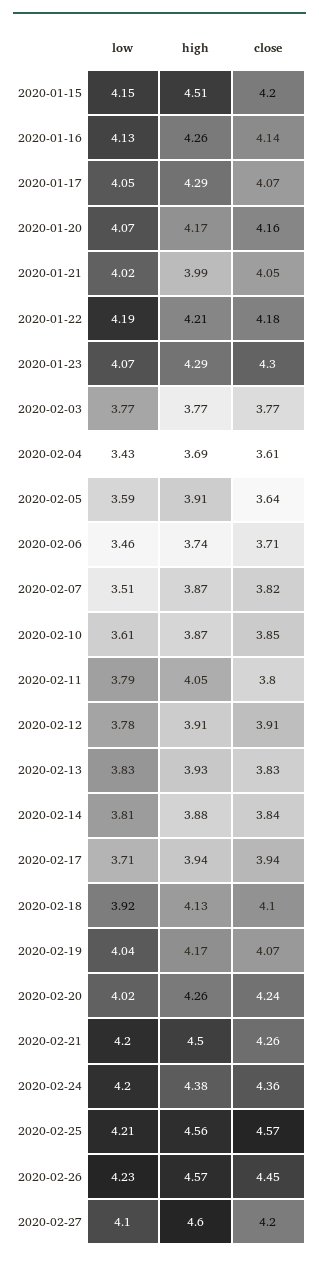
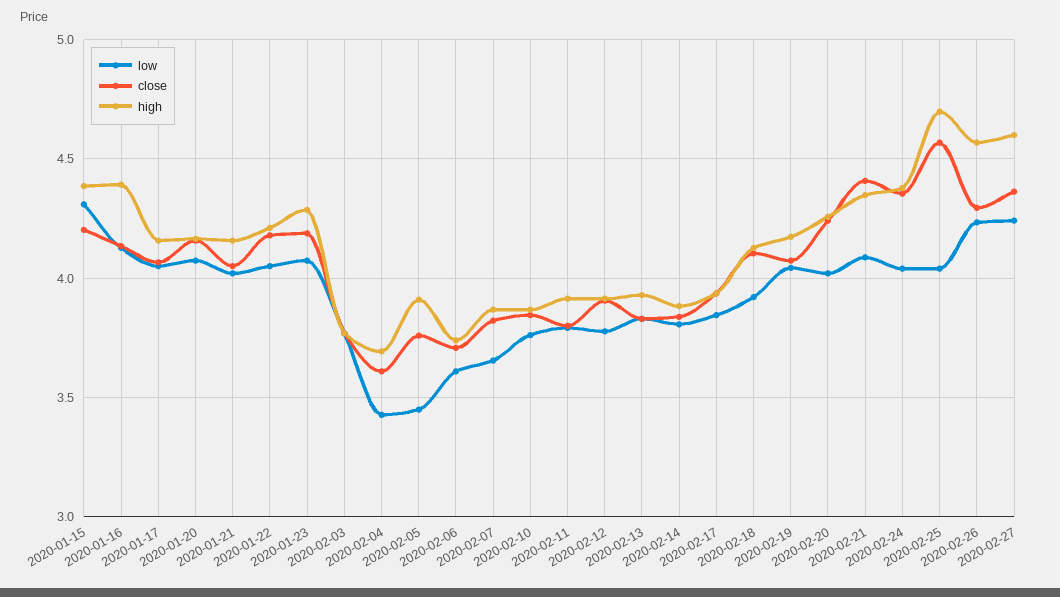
low, 2020-01-15: 4.15 -> 4.3
high, 2020-01-15: 4.51 -> 4.4
high, 2020-01-16: 4.26 -> 4.4
high, 2020-01-17: 4.29 -> 4.15
high, 2020-01-21: 3.99 -> 4.15
low, 2020-01-22: 4.19 -> 4.05
close, 2020-01-23: 4.3 -> 4.2
low, 2020-02-05: 3.59 -> 3.45
close, 2020-02-05: 3.64 -> 3.75
low, 2020-02-06: 3.46 -> 3.6
low, 2020-02-07: 3.51 -> 3.65
low, 2020-02-10: 3.61 -> 3.75
high, 2020-02-11: 4.05 -> 3.9
low, 2020-02-17: 3.71 -> 3.85
low, 2020-02-21: 4.2 -> 4.1
high, 2020-02-21: 4.5 -> 4.35
close, 2020-02-21: 4.26 -> 4.4
low, 2020-02-24: 4.2 -> 4.05
low, 2020-02-25: 4.21 -> 4.05
high, 2020-02-25: 4.56 -> 4.7
close, 2020-02-26: 4.45 -> 4.3
low, 2020-02-27: 4.1 -> 4.25
close, 2020-02-27: 4.2 -> 4.35

